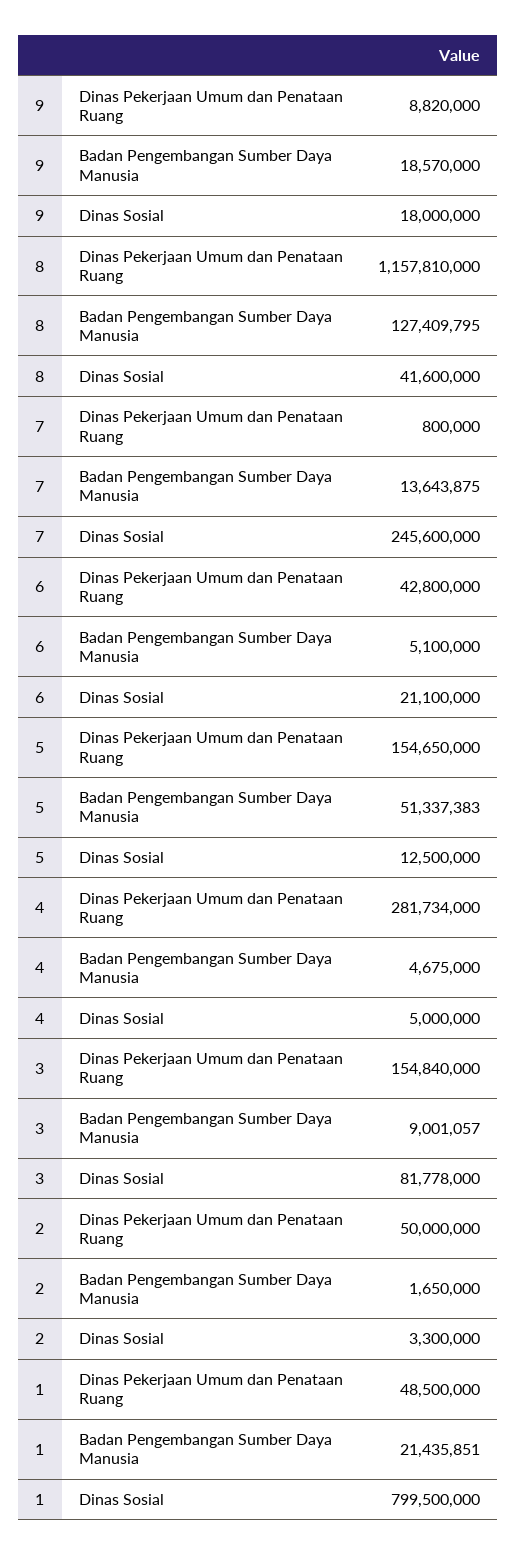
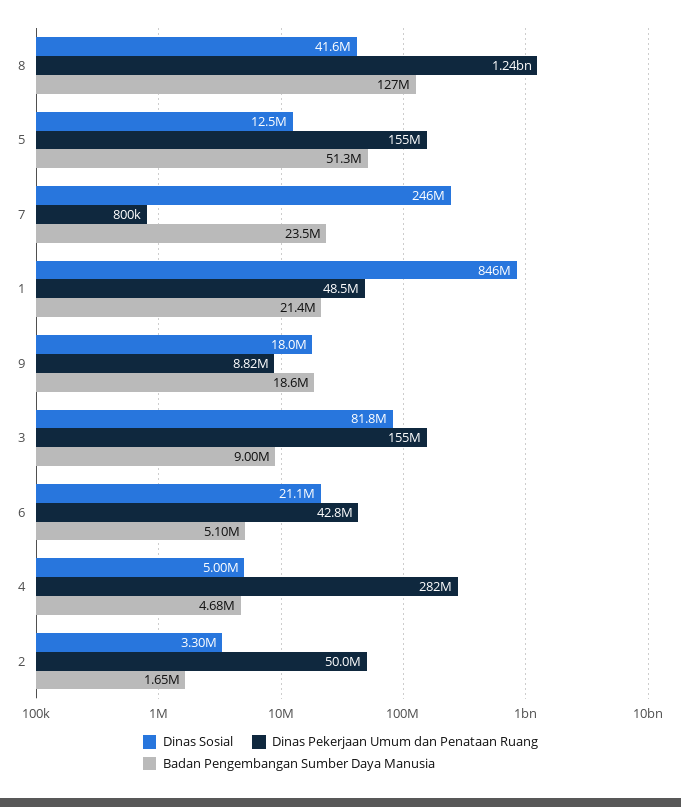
Dinas Pekerjaan Umum dan Penataan Ruang, 8: 1157810000 -> 1240000000
Badan Pengembangan Sumber Daya Manusia, 7: 13643875 -> 23500000
Dinas Sosial, 1: 799500000 -> 846000000

